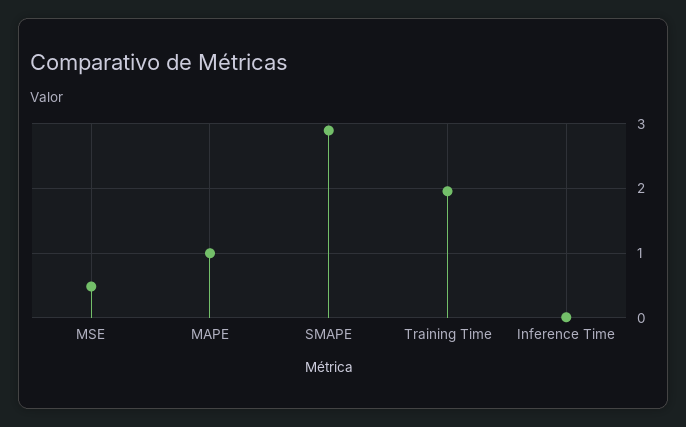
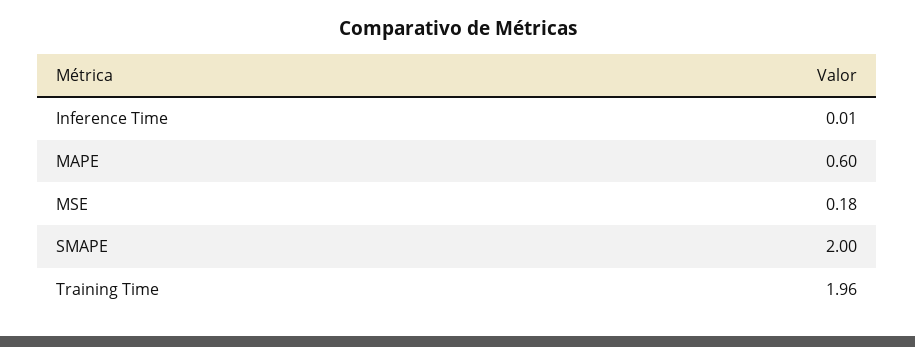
MSE: 0.5 -> 0.18
MAPE: 1 -> 0.6
SMAPE: 2.9 -> 2

